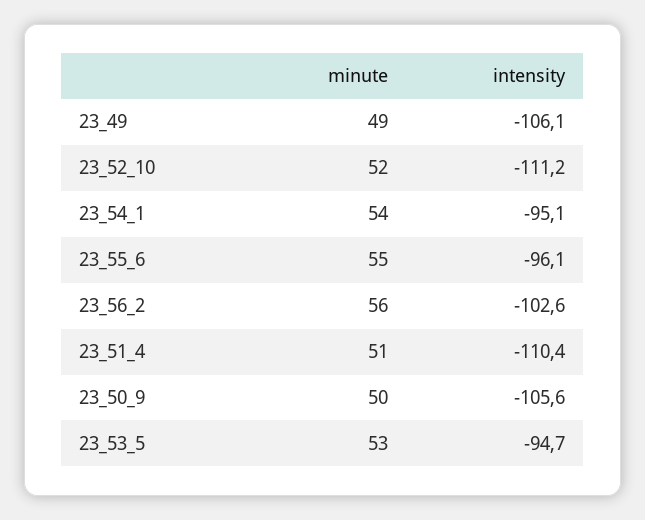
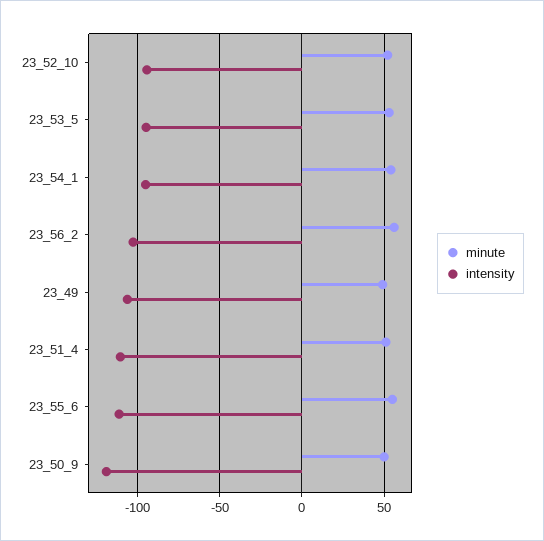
intensity, 23_52_10: -111.2 -> -95
intensity, 23_55_6: -96.1 -> -110
intensity, 23_50_9: -105.6 -> -120

